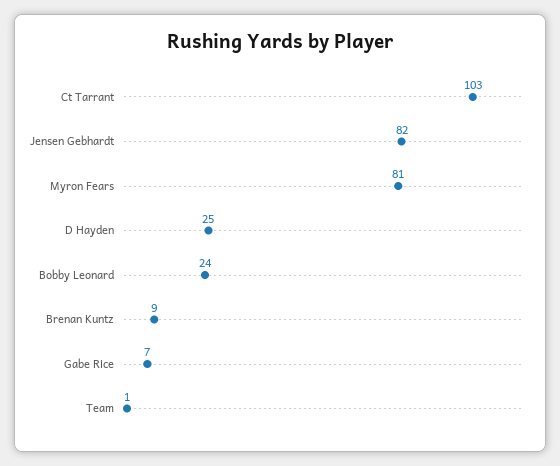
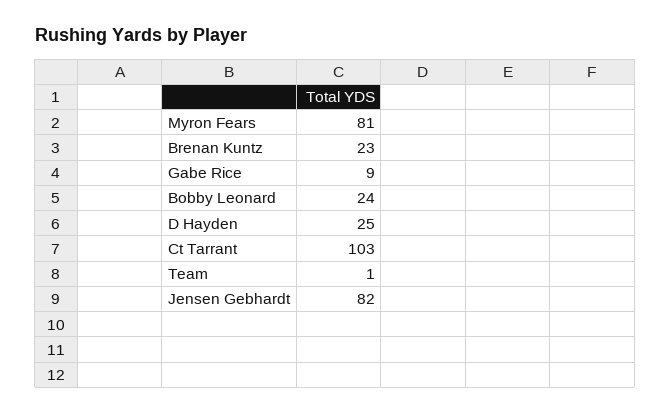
Brenan Kuntz: 9 -> 23
Gabe Rice: 7 -> 9

